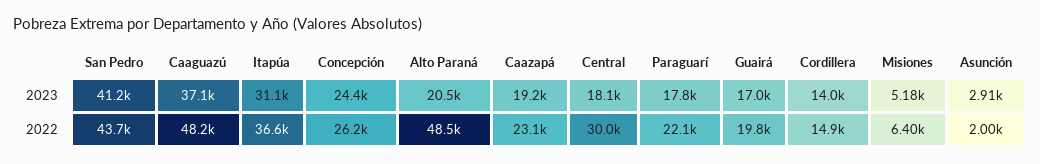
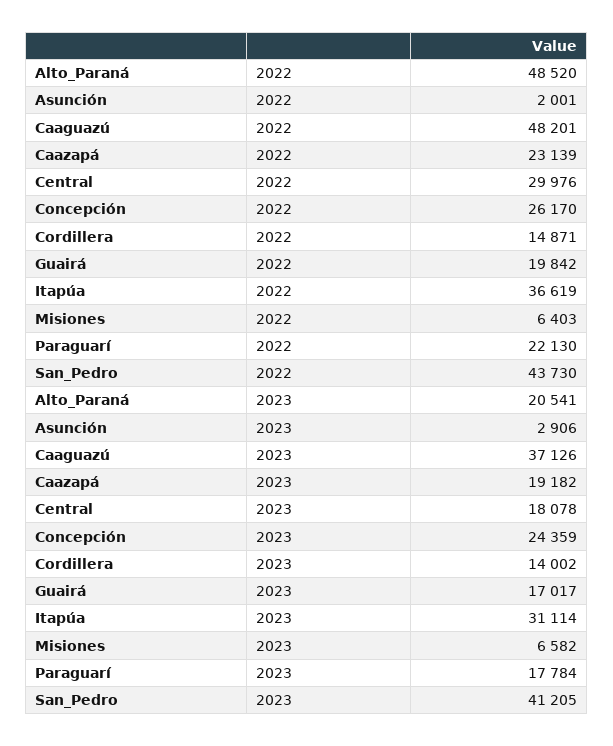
Misiones, 2023: 5180 -> 6582

